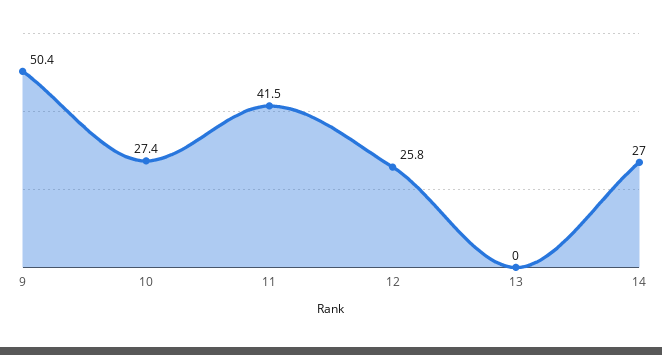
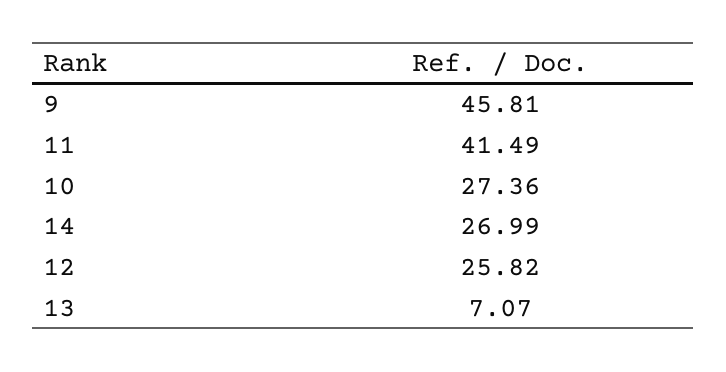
9: 50.4 -> 45.81
13: 0 -> 7.07

